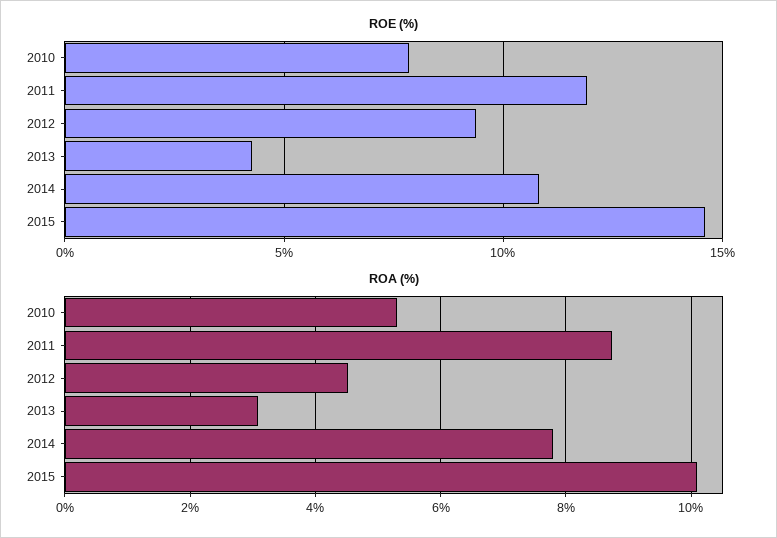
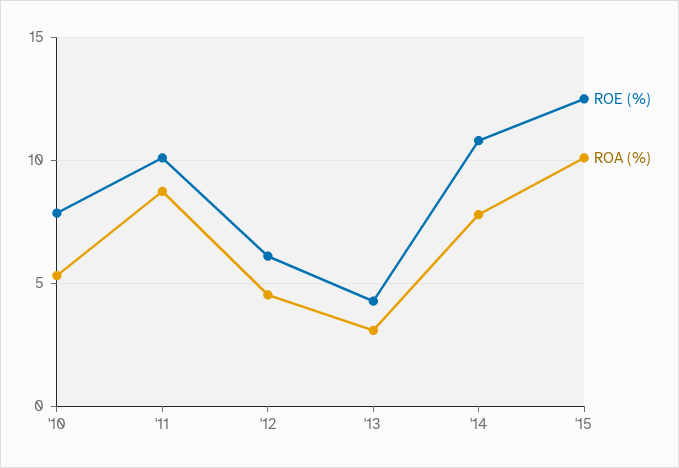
ROE (%), 2011: 12 -> 10
ROE (%), 2012: 9.5 -> 6
ROE (%), 2015: 14.5 -> 12.5

